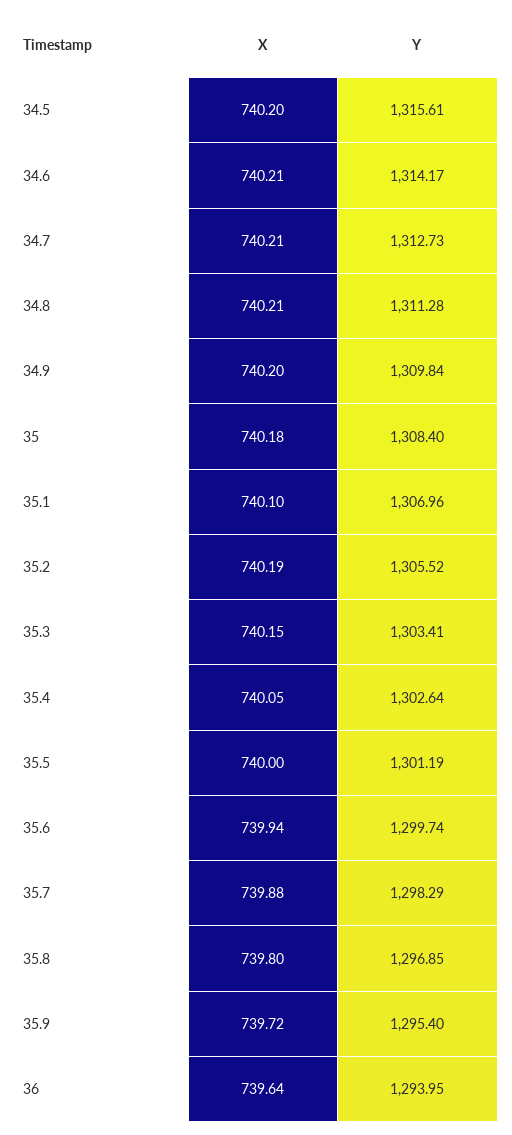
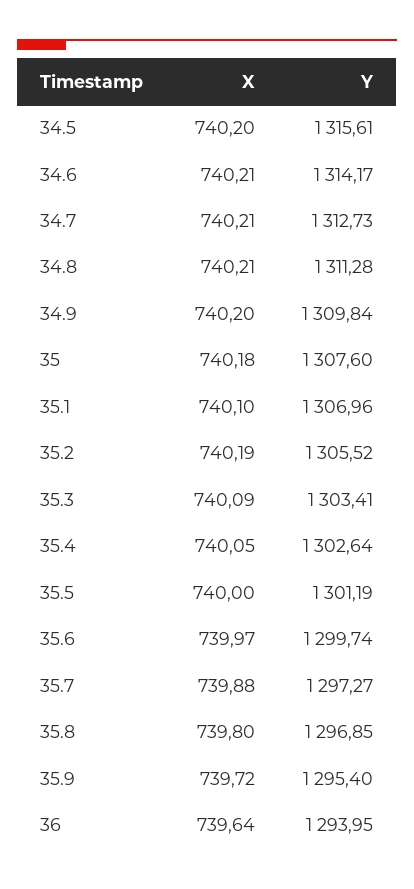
Y, 35: 1308.4 -> 1307.6
X, 35.3: 740.15 -> 740.09
X, 35.6: 739.94 -> 739.97
Y, 35.7: 1298.29 -> 1297.27

